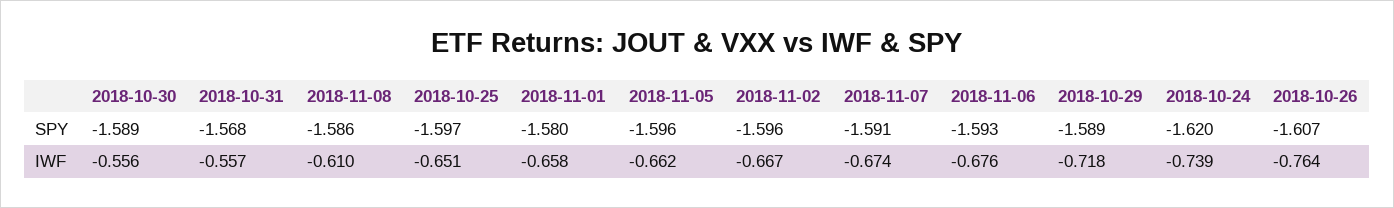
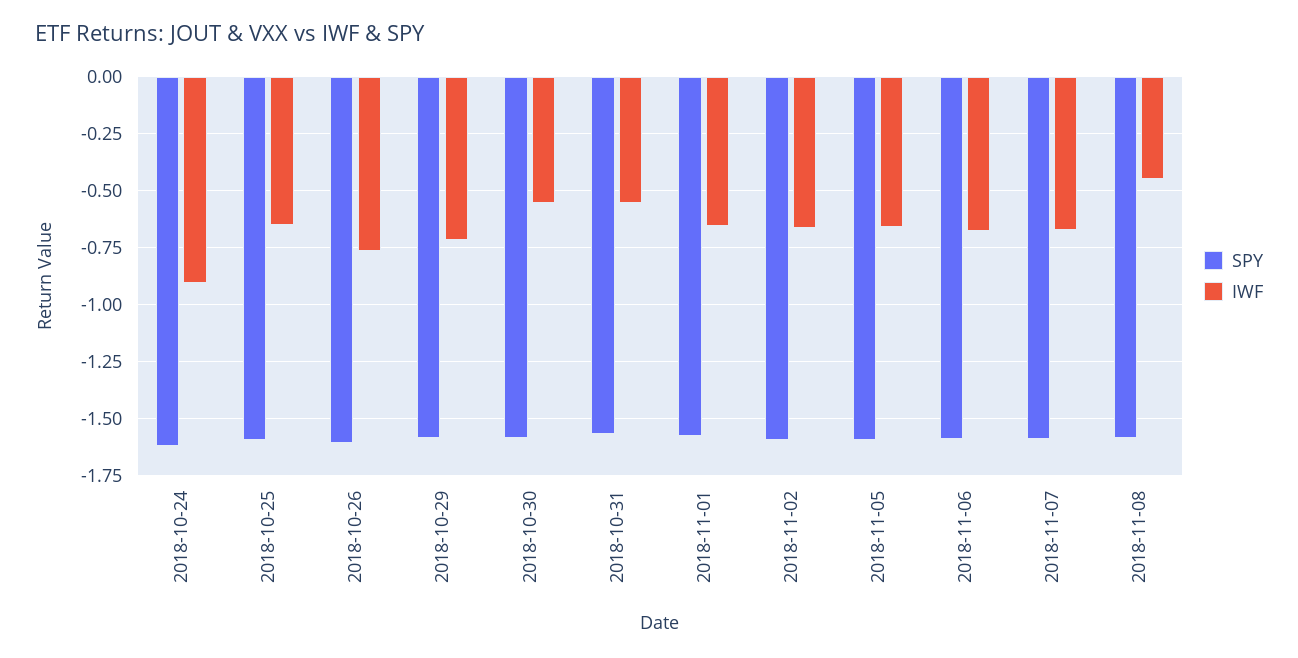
IWF, 2018-11-08: -0.61 -> -0.45
IWF, 2018-10-24: -0.739 -> -0.9

